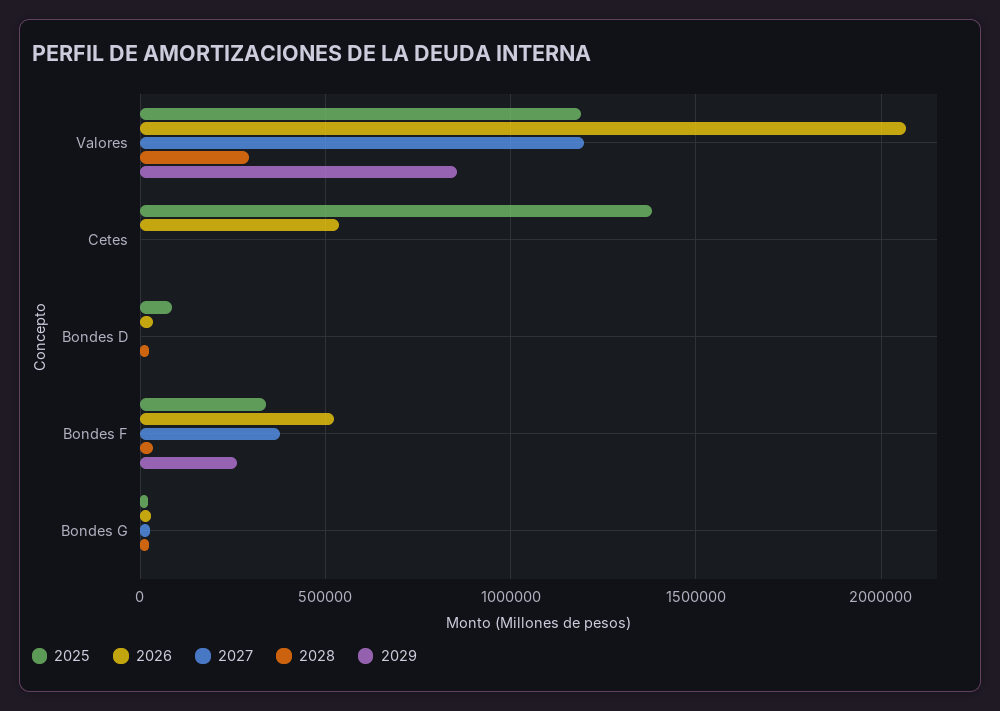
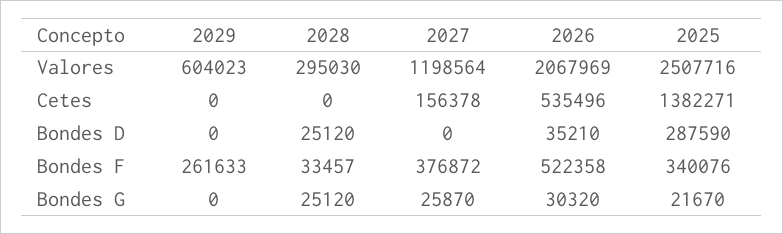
2025, Valores: 1200000 -> 2507716
2029, Valores: 850000 -> 604023
2027, Cetes: 0 -> 156378
2025, Bondes D: 100000 -> 287590

